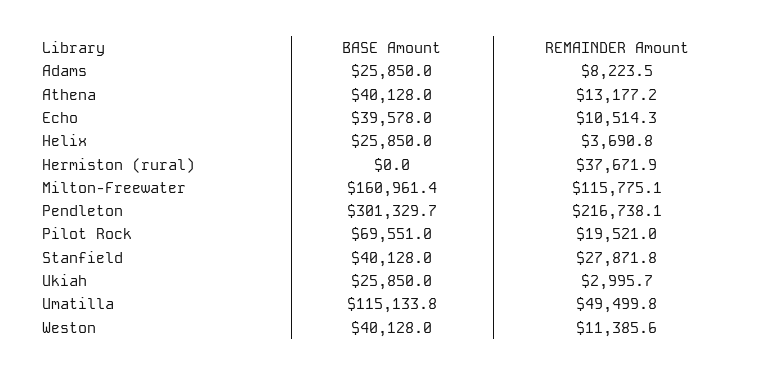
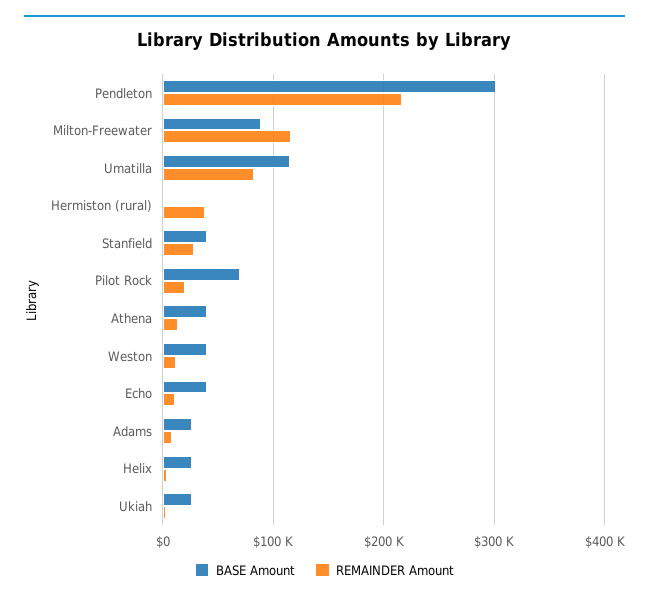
BASE Amount, Milton-Freewater: 160961.4 -> 90000
REMAINDER Amount, Umatilla: 49499.8 -> 80000

